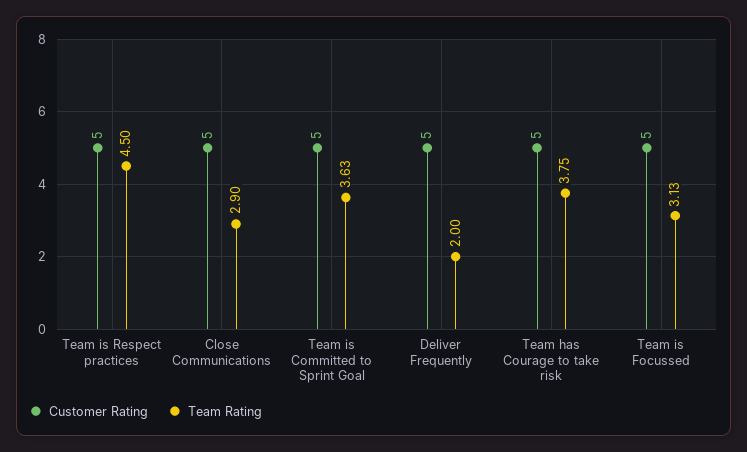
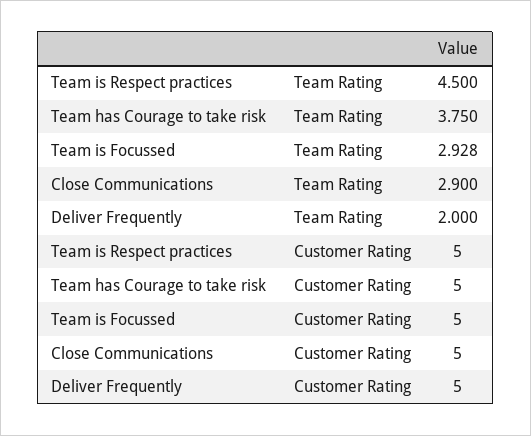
Customer Rating, Team is Committed to Sprint Goal: 5 -> none
Team Rating, Team is Committed to Sprint Goal: 3.63 -> none
Team Rating, Team is Focussed: 3.13 -> 2.928

